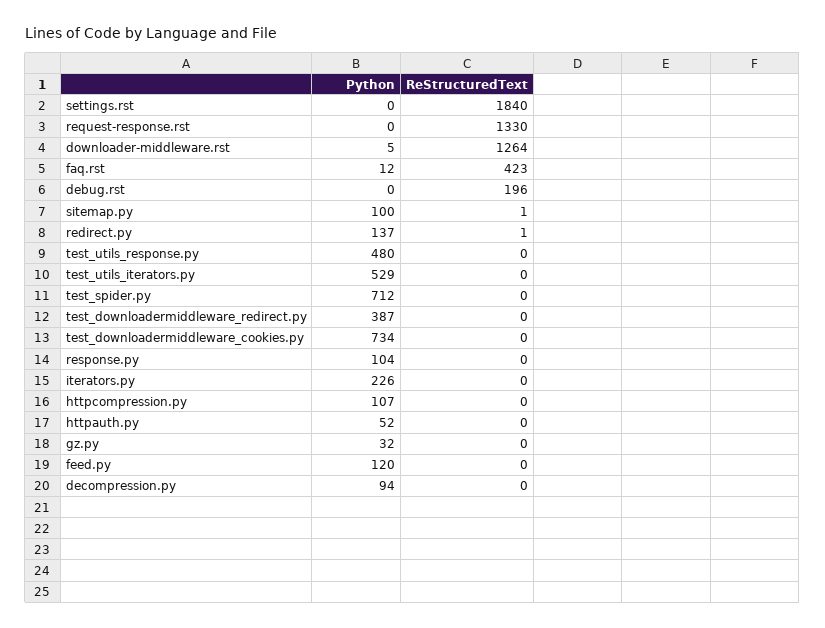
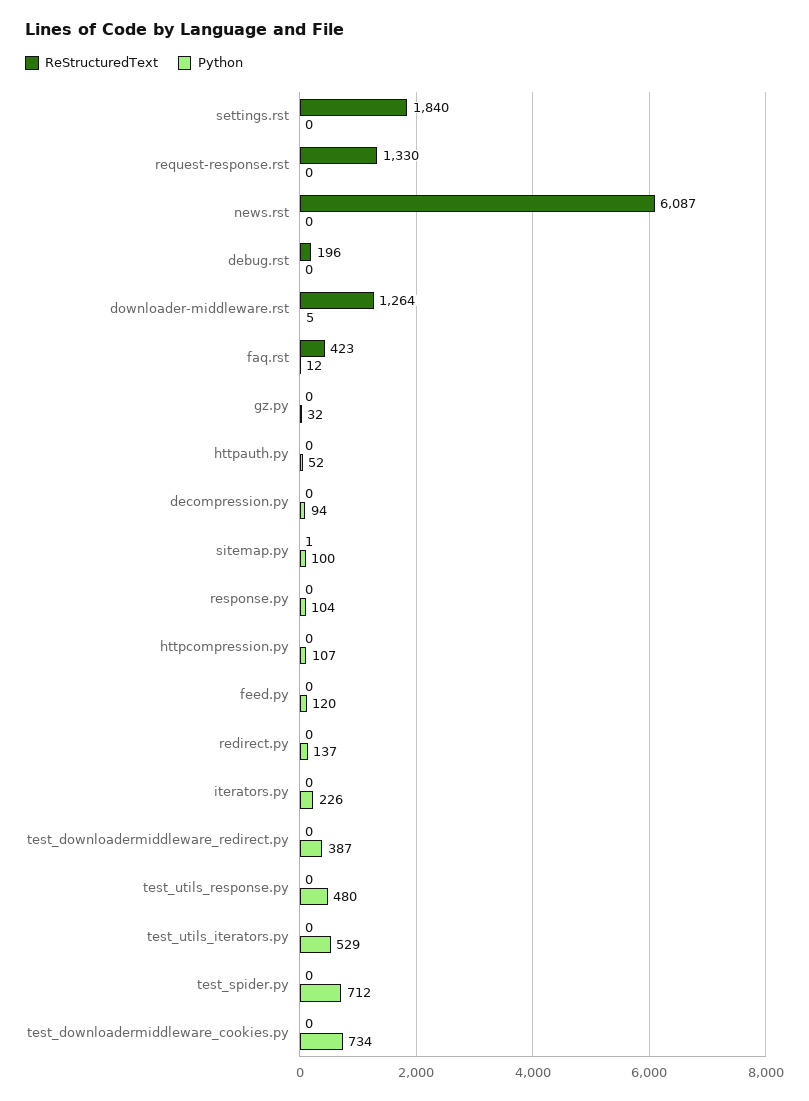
ReStructuredText, redirect.py: 1 -> 0
ReStructuredText, news.rst: none -> 6087
Python, news.rst: none -> 0

